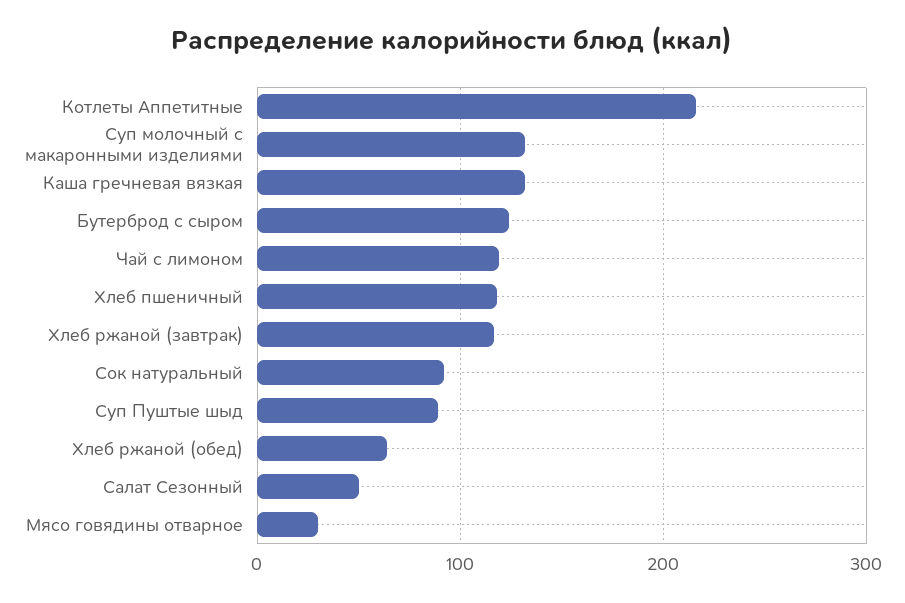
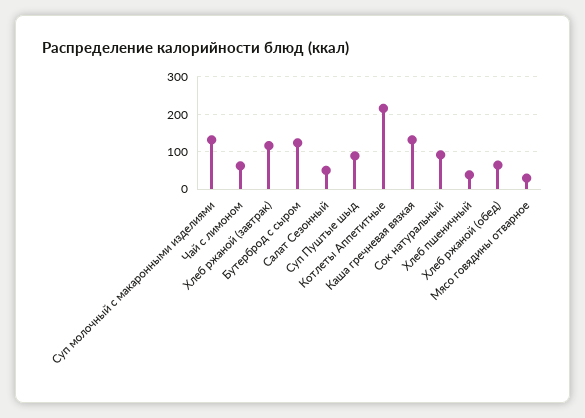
Чай с лимоном: 120 -> 60
Хлеб пшеничный: 120 -> 40

